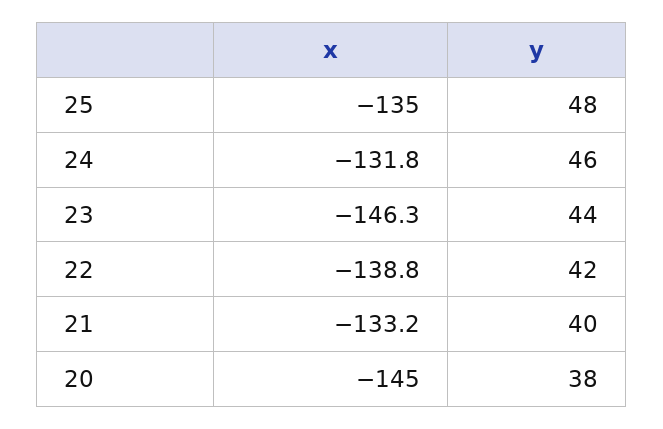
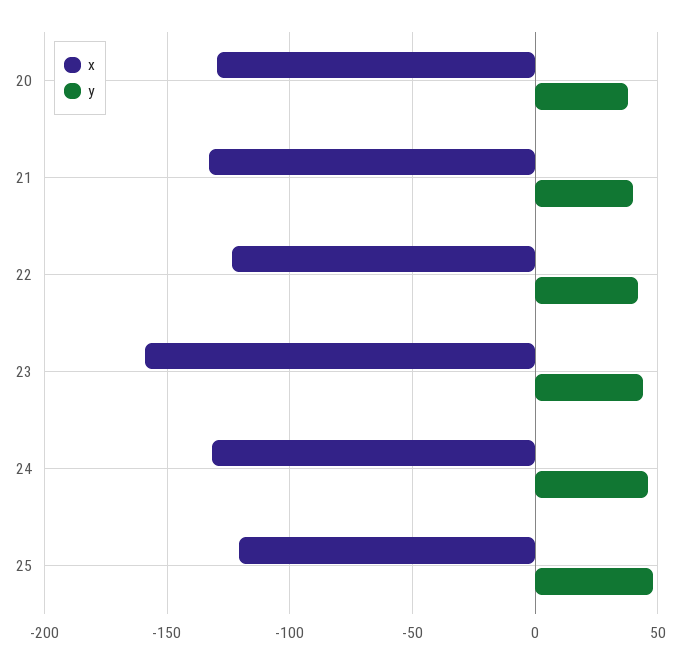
x, 25: -135 -> -120
x, 23: -146.3 -> -160
x, 22: -138.8 -> -125
x, 20: -145 -> -130

